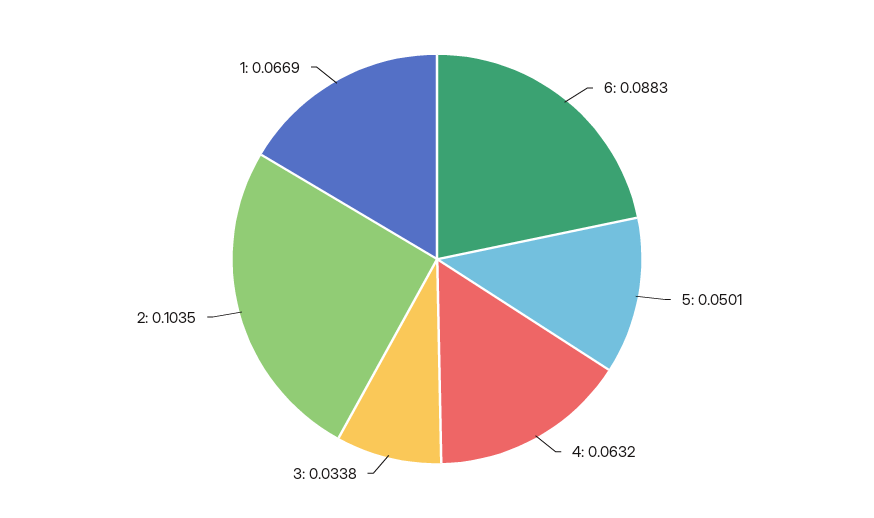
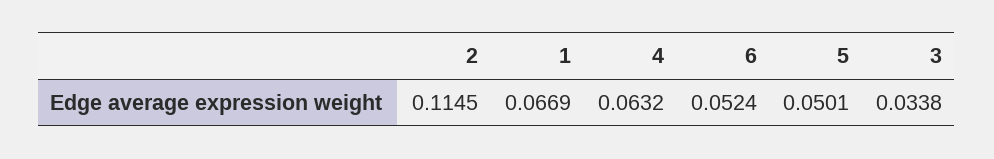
6: 0.0883 -> 0.0524
2: 0.1035 -> 0.1145

